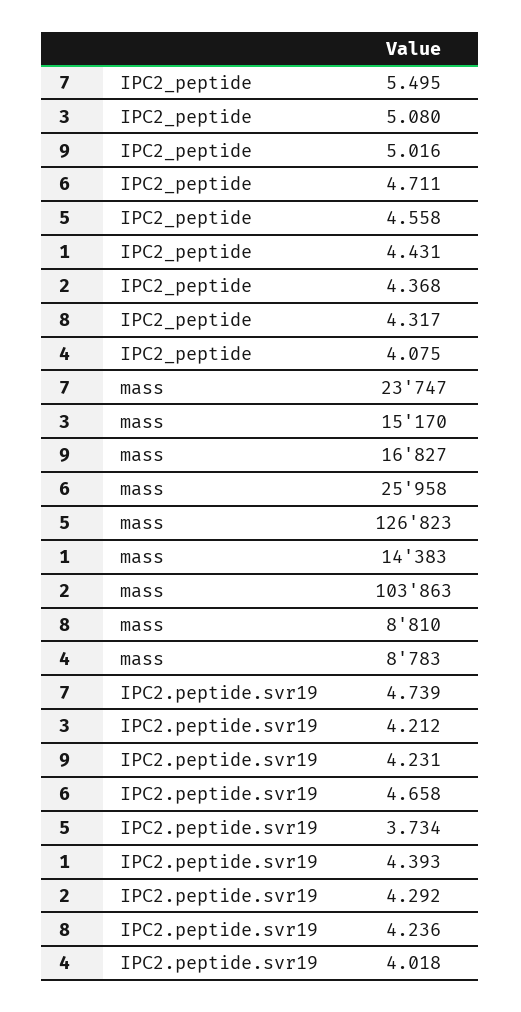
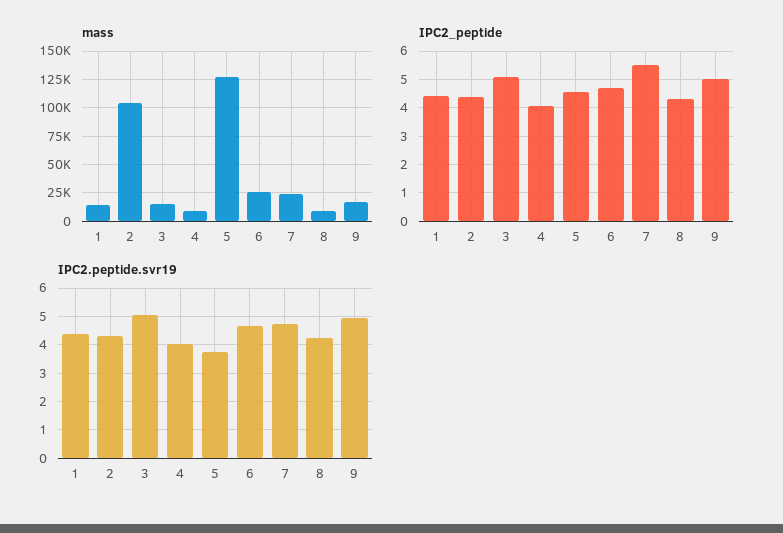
IPC2.peptide.svr19, 3: 4.212 -> 5
IPC2.peptide.svr19, 9: 4.231 -> 5

